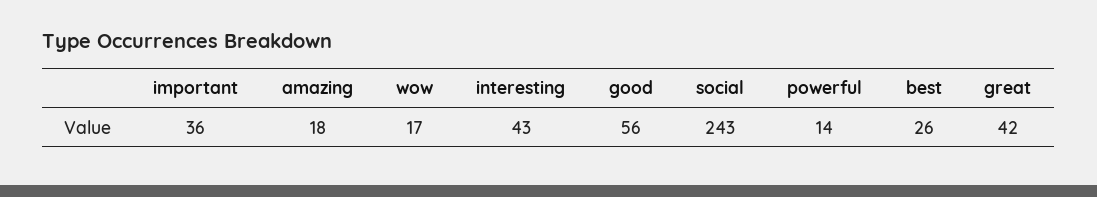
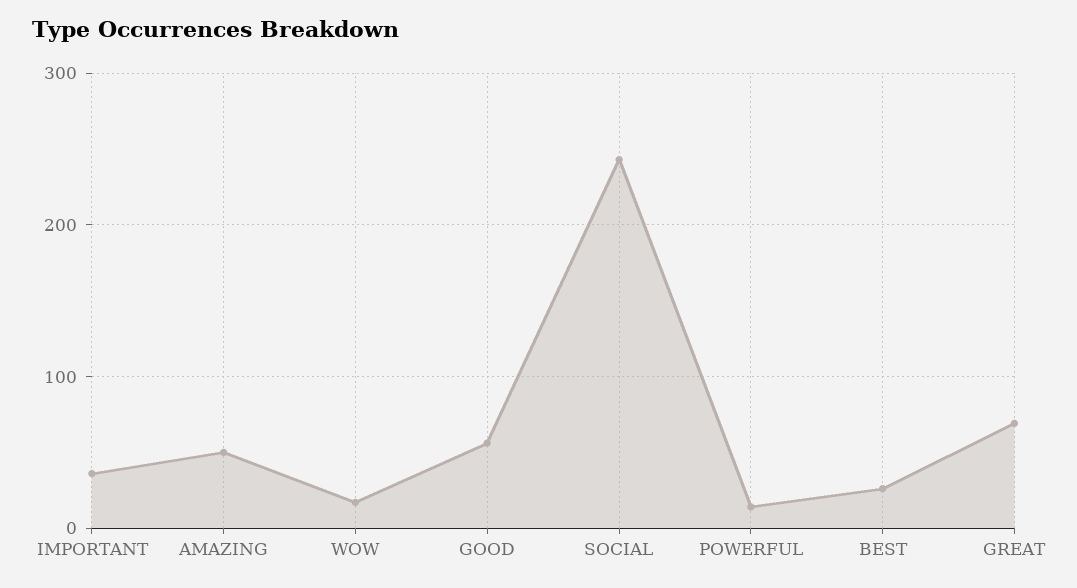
amazing: 18 -> 50
interesting: 43 -> none
great: 42 -> 70

